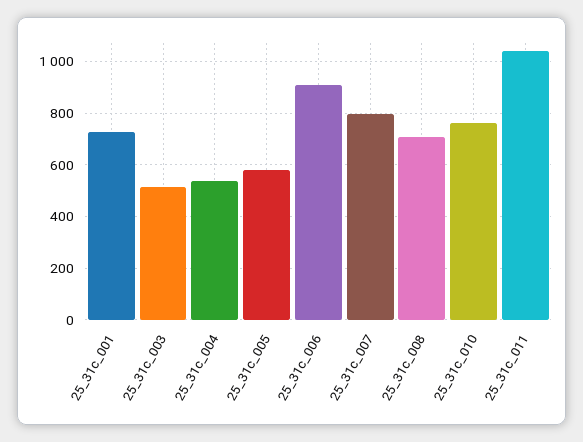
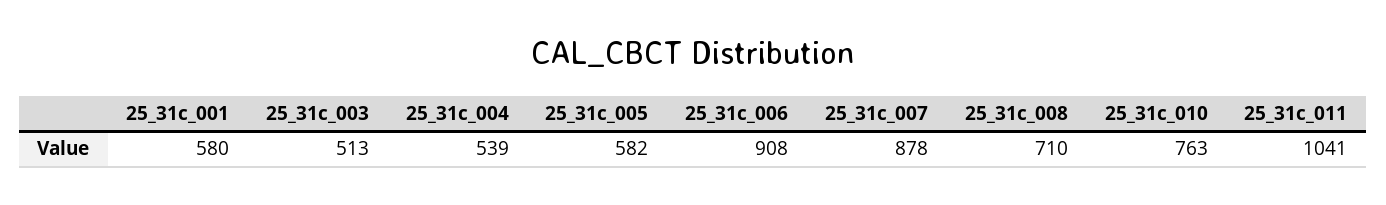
25_31c_001: 725 -> 580
25_31c_007: 800 -> 878

